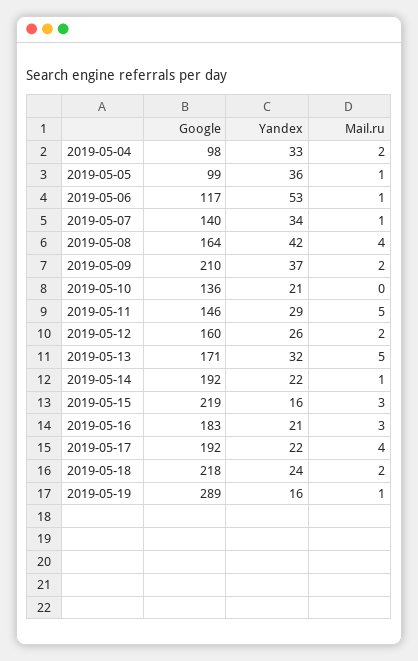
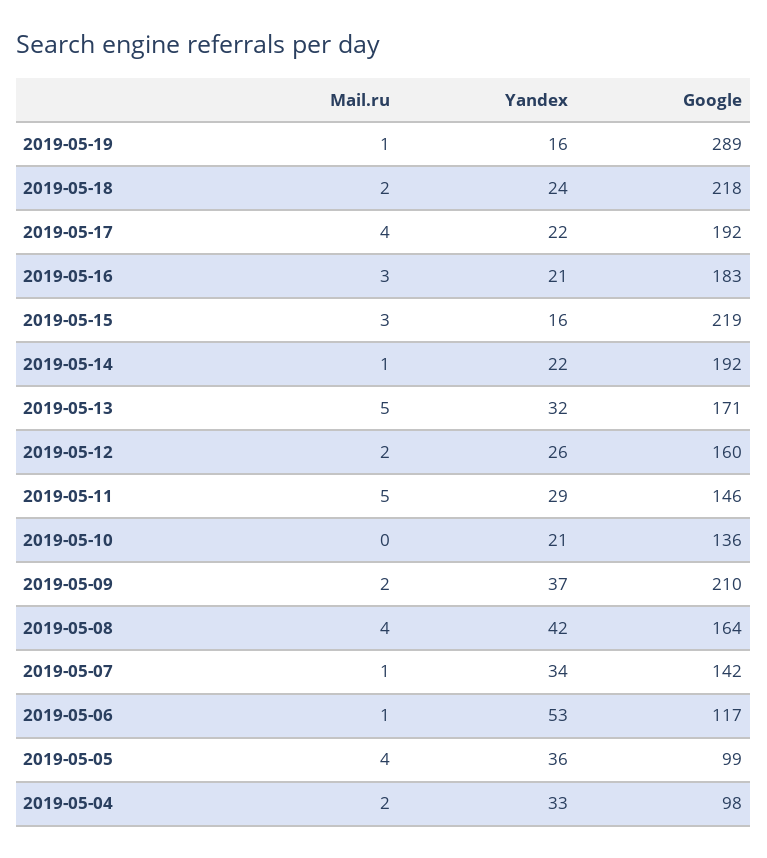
Mail.ru, 2019-05-05: 1 -> 4
Google, 2019-05-07: 140 -> 142

